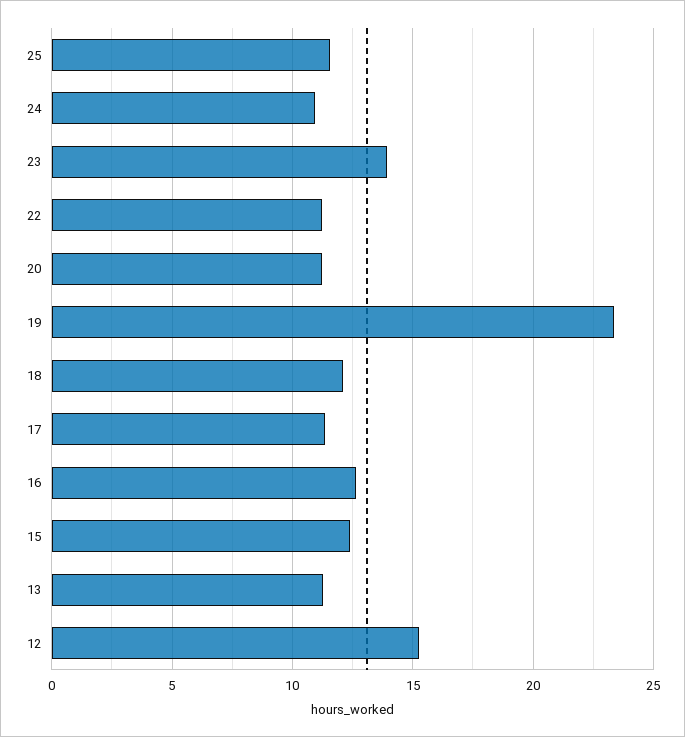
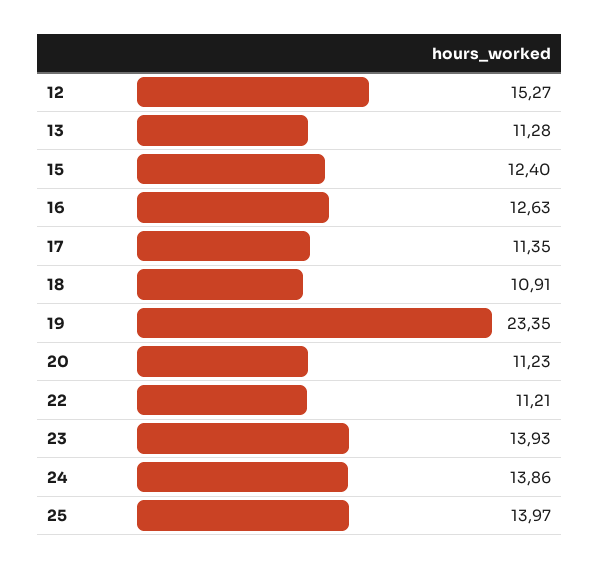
25: 11.5 -> 13.97
24: 11 -> 13.86
18: 12 -> 10.91

